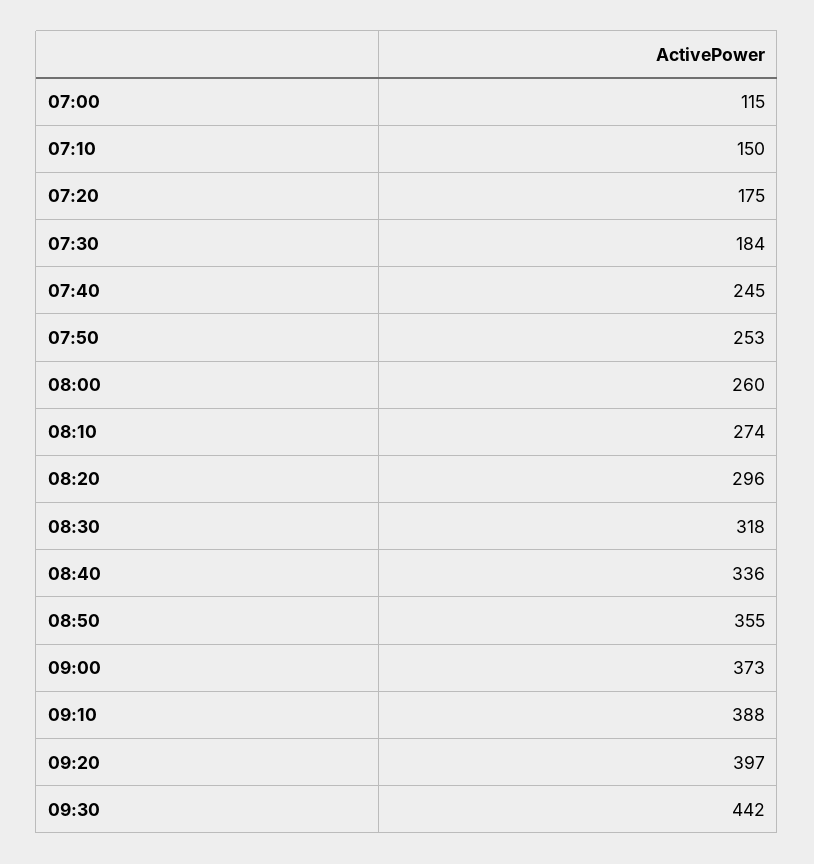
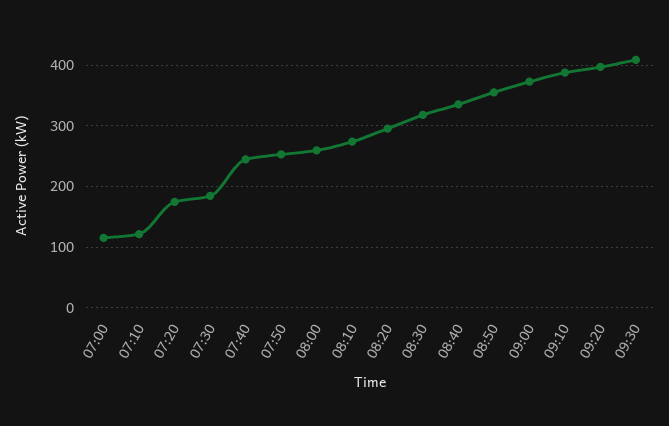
07:10: 150 -> 120
09:30: 442 -> 410

